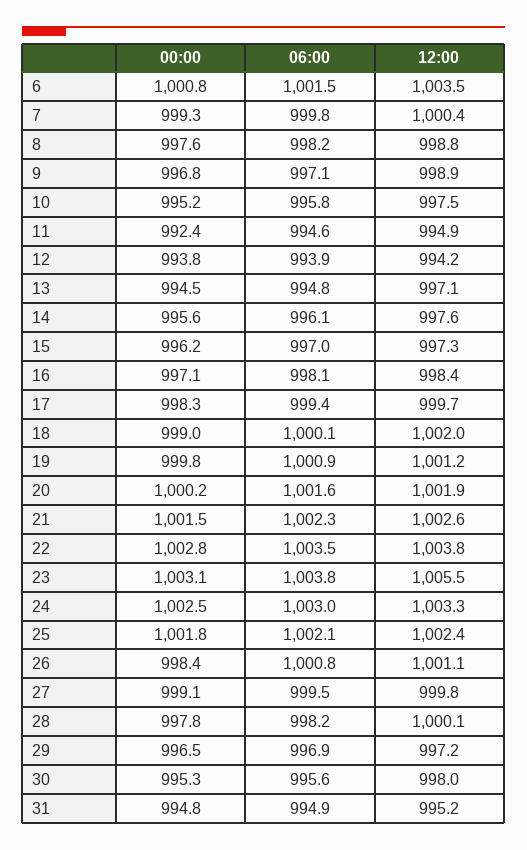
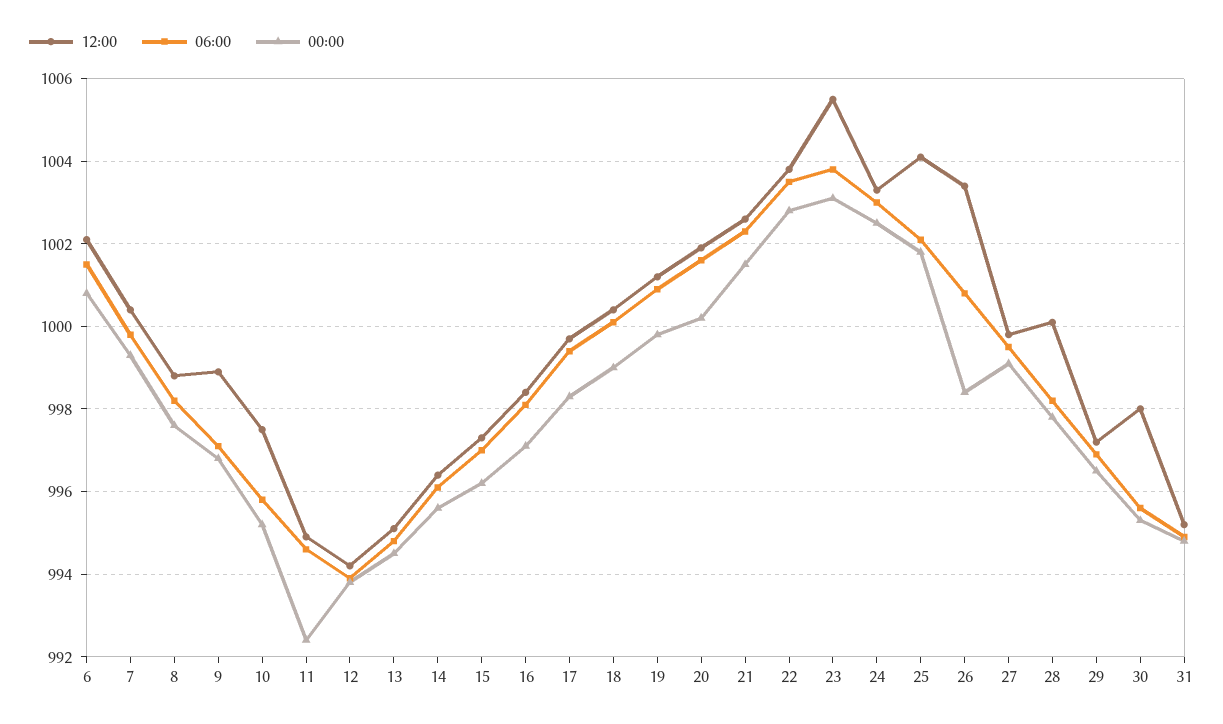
12:00, 6: 1003.5 -> 1002
12:00, 13: 997.1 -> 995
12:00, 14: 997.6 -> 996.5
12:00, 18: 1002 -> 1000.5
12:00, 25: 1002.4 -> 1004
12:00, 26: 1001.1 -> 1003.5

